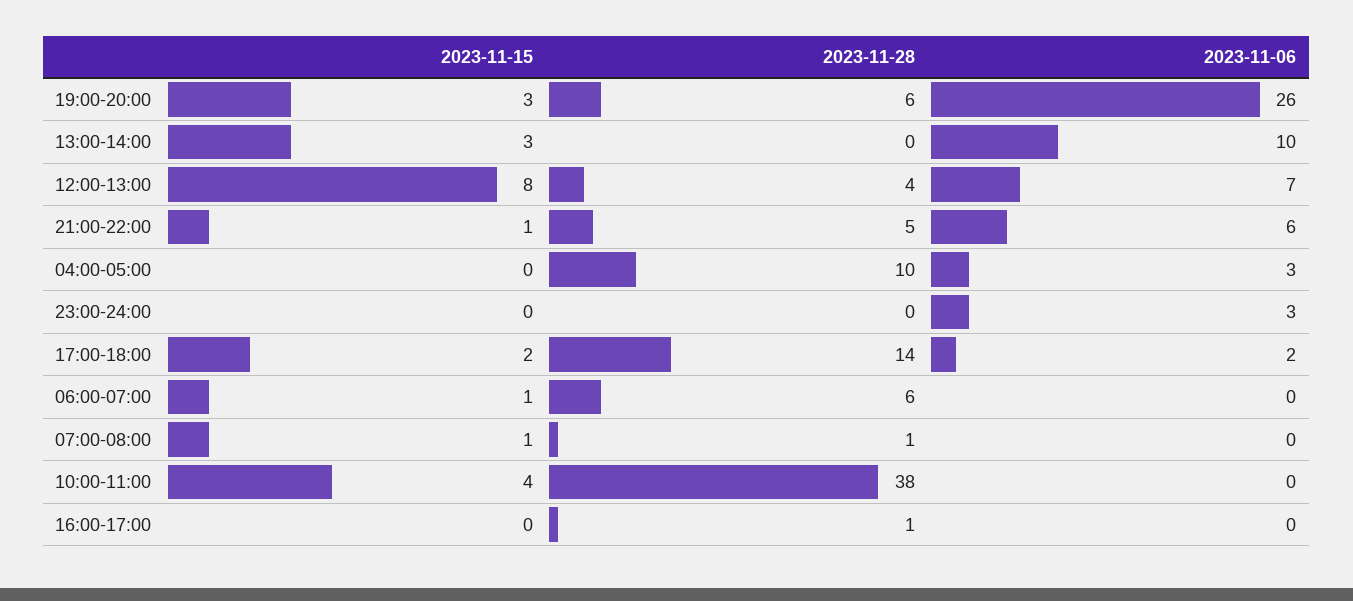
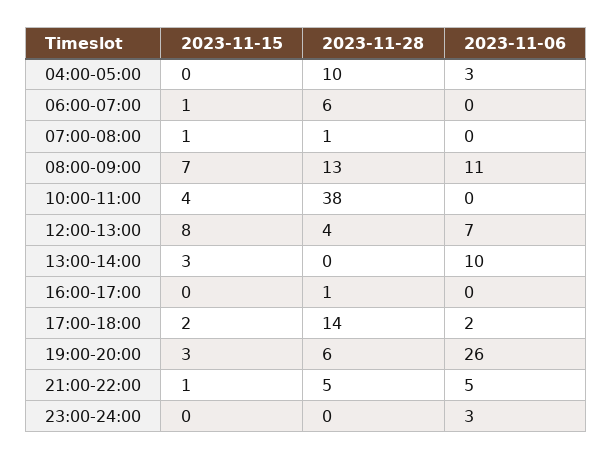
2023-11-06, 21:00-22:00: 6 -> 5
2023-11-15, 08:00-09:00: none -> 7
2023-11-28, 08:00-09:00: none -> 13
2023-11-06, 08:00-09:00: none -> 11

